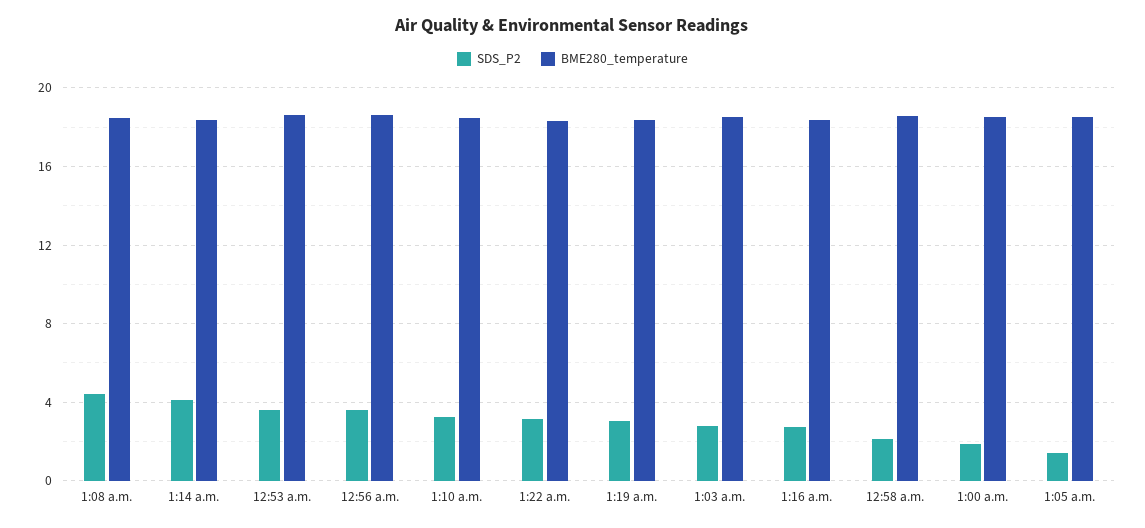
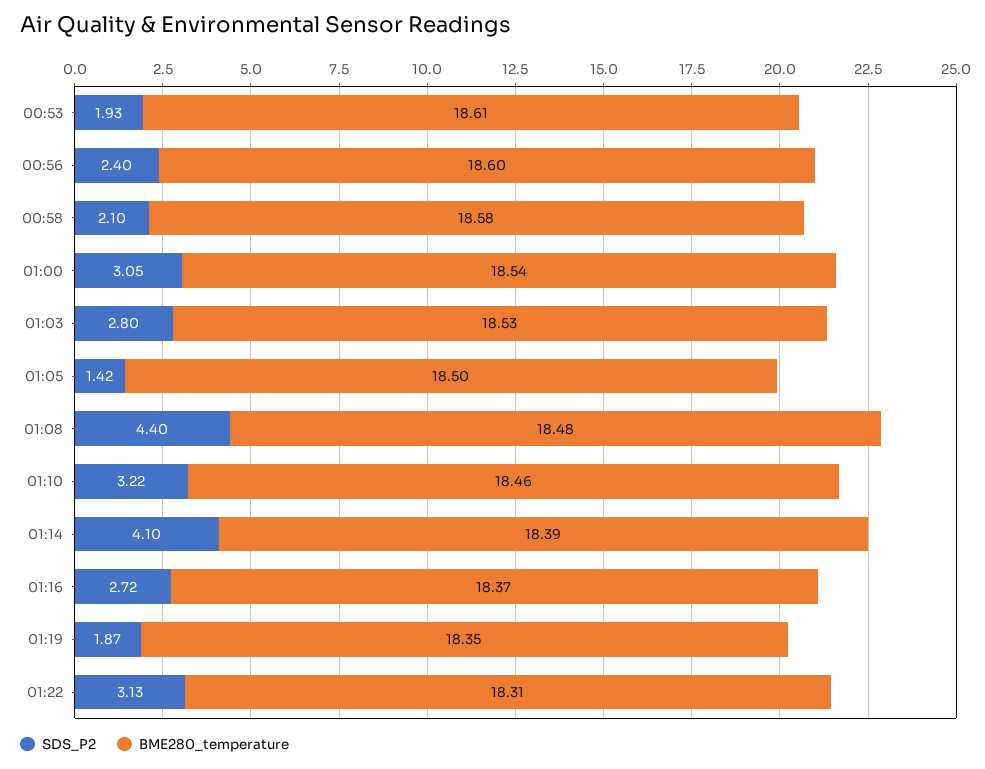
SDS_P2, 12:53 a.m.: 3.5 -> 1.93
SDS_P2, 12:56 a.m.: 3.5 -> 2.4
SDS_P2, 1:19 a.m.: 3 -> 1.87
SDS_P2, 1:00 a.m.: 2 -> 3.05

